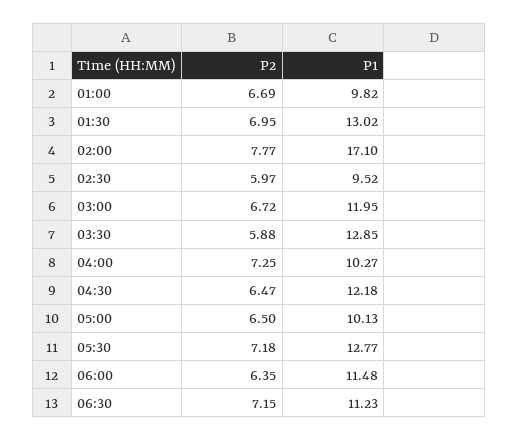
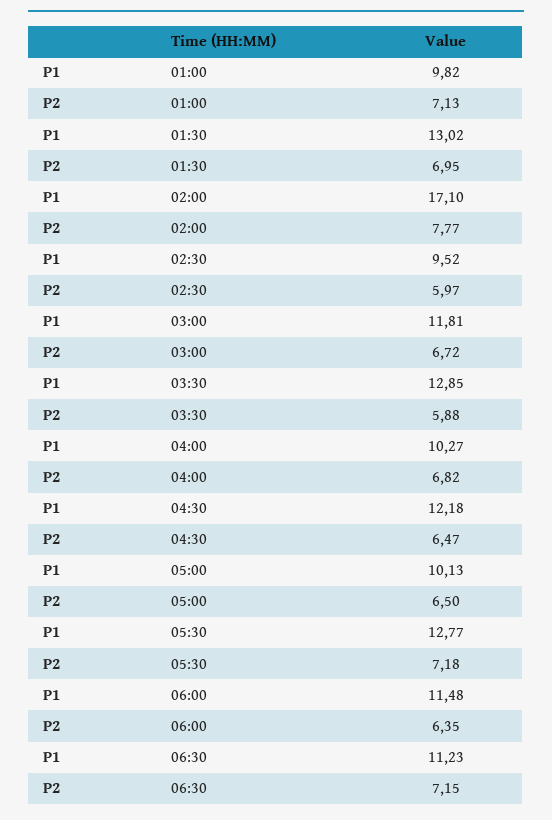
P2, 01:00: 6.69 -> 7.13
P1, 03:00: 11.95 -> 11.81
P2, 04:00: 7.25 -> 6.82

